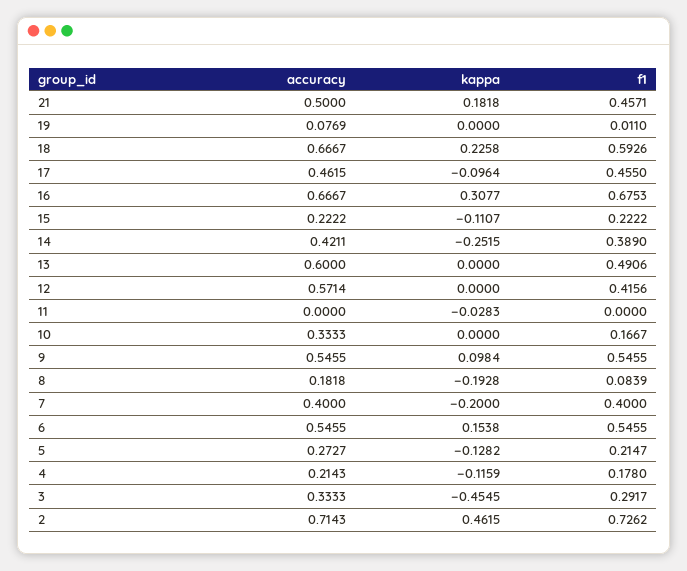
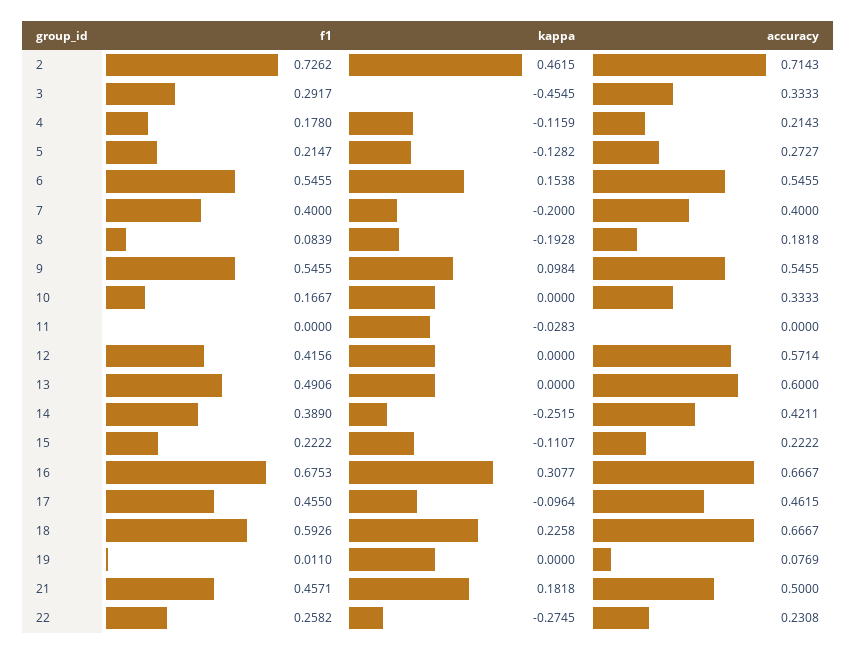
f1, 22: none -> 0.2582
kappa, 22: none -> -0.2745
accuracy, 22: none -> 0.2308

